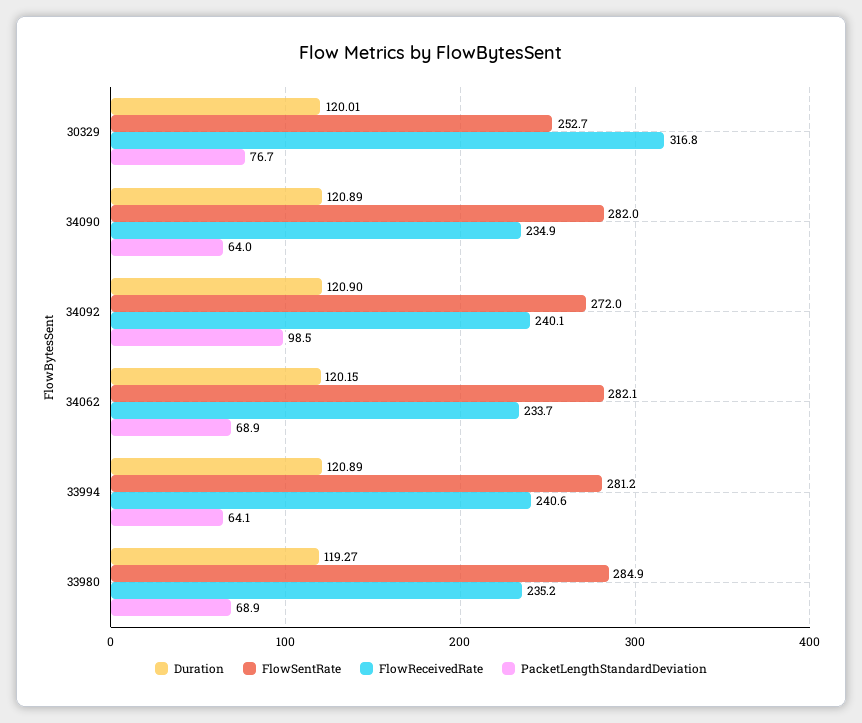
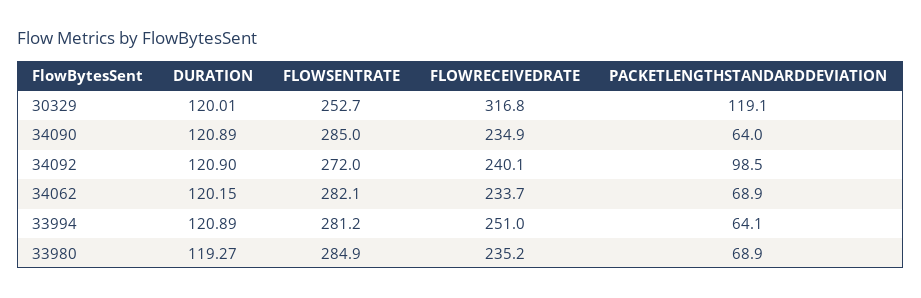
PacketLengthStandardDeviation, 30329: 76.7 -> 119.1
FlowSentRate, 34090: 282 -> 285
FlowReceivedRate, 33994: 240.6 -> 251

